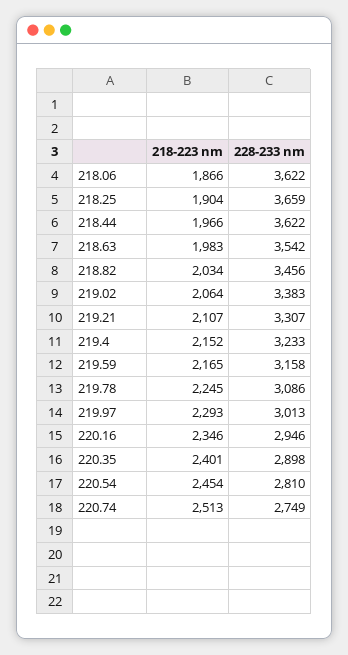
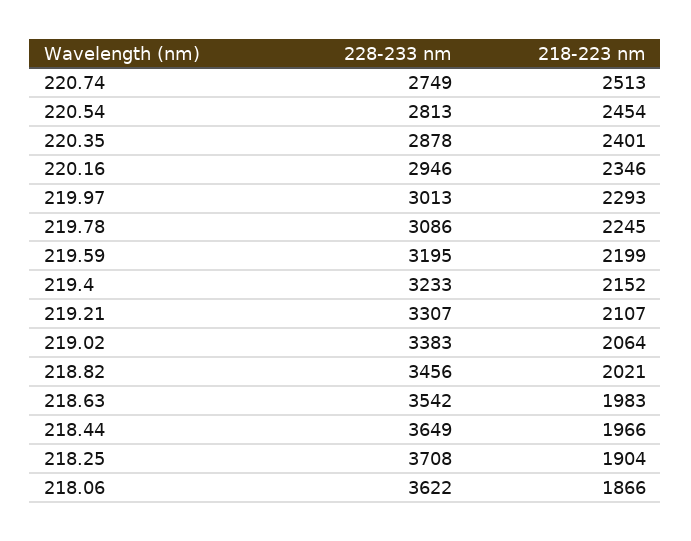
228-233 nm, 218.25: 3659 -> 3708
228-233 nm, 218.44: 3622 -> 3649
218-223 nm, 218.82: 2034 -> 2021
218-223 nm, 219.59: 2165 -> 2199
228-233 nm, 219.59: 3158 -> 3195
228-233 nm, 220.35: 2898 -> 2878
228-233 nm, 220.54: 2810 -> 2813

